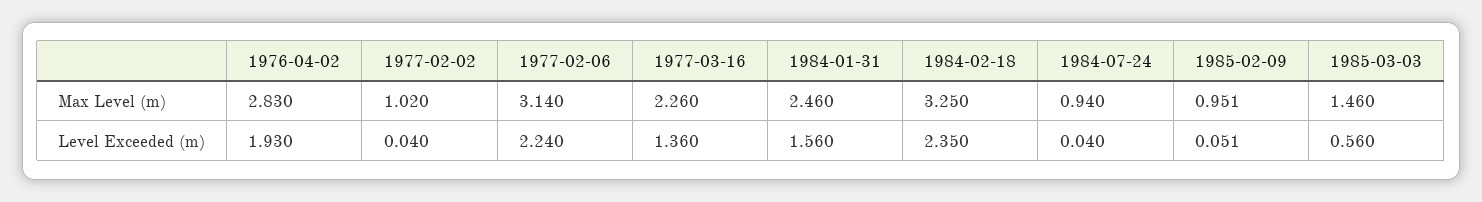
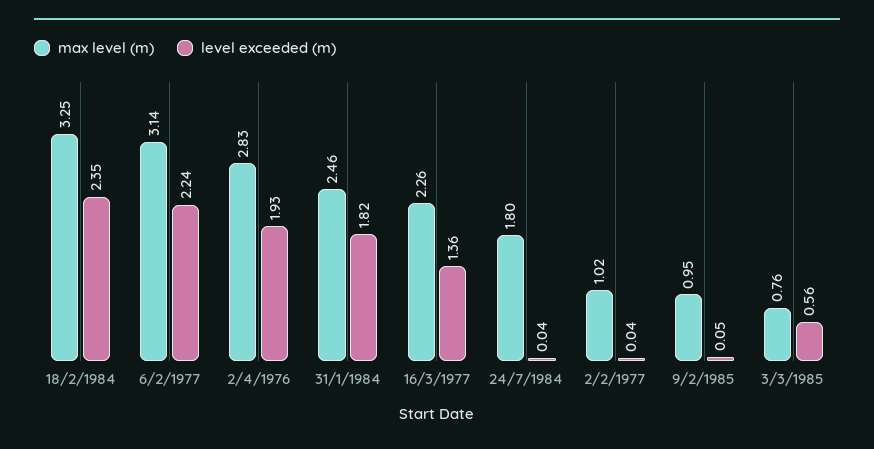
Max Level (m), 1984-07-24: 0.94 -> 1.8
Max Level (m), 1985-03-03: 1.46 -> 0.76
Level Exceeded (m), 1984-01-31: 1.56 -> 1.82

